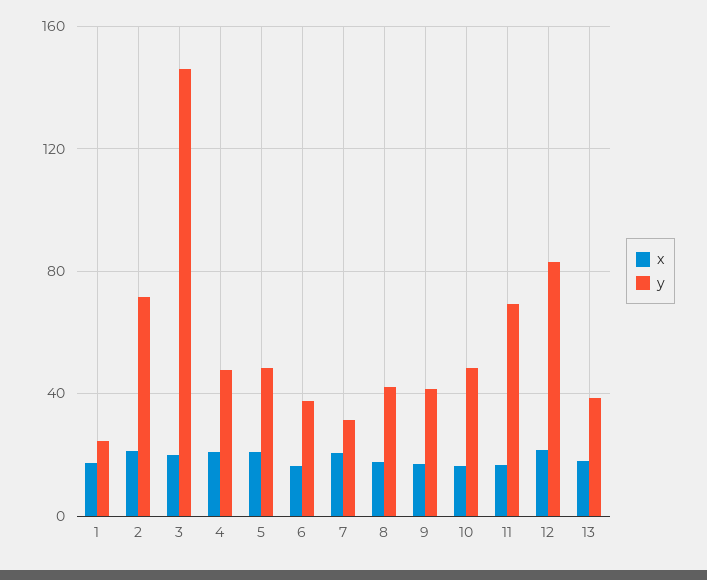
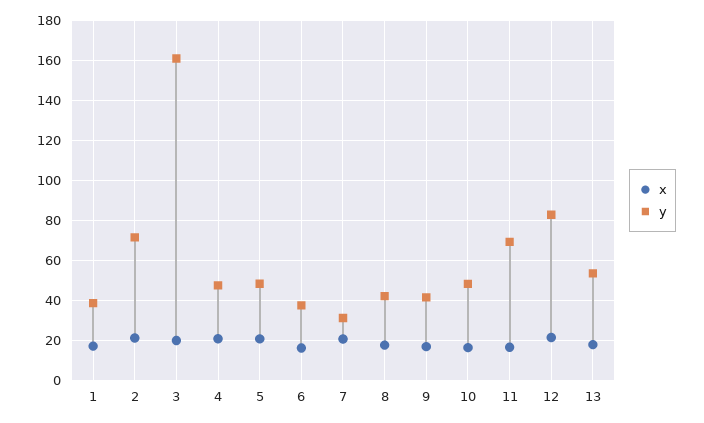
y, 1: 25 -> 40
y, 3: 145 -> 160
y, 13: 40 -> 55

